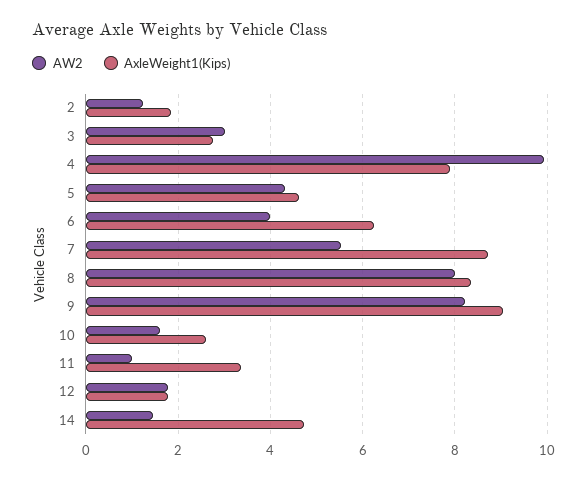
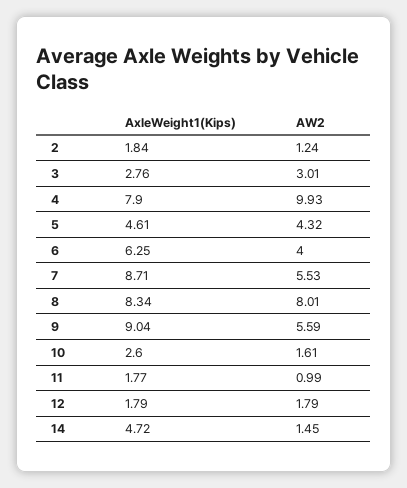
AW2, 9: 8.2 -> 5.59
AxleWeight1(Kips), 11: 3.4 -> 1.77

